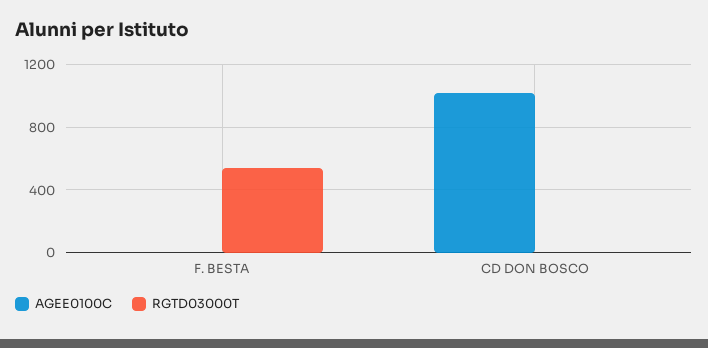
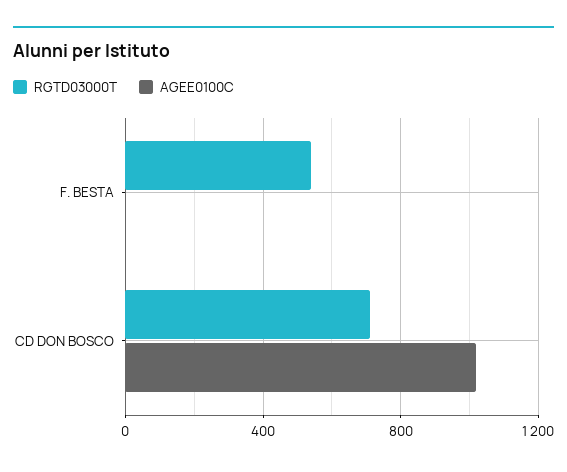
RGTD03000T, CD DON BOSCO: 0 -> 700

